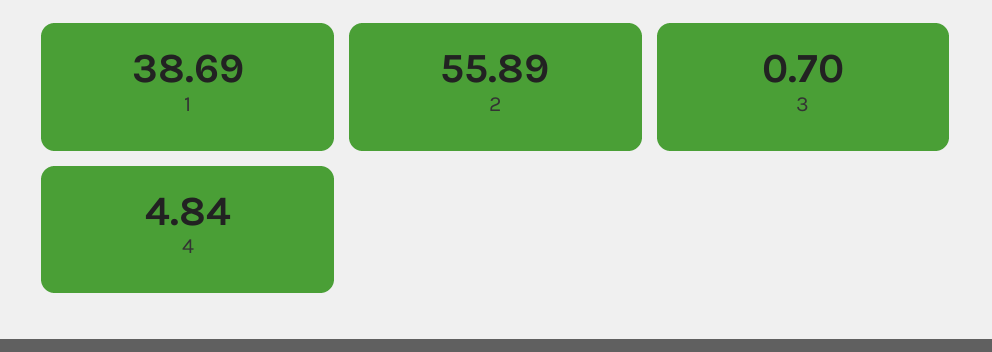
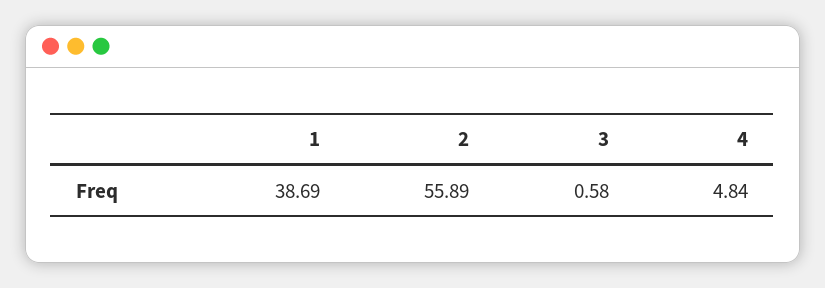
3: 0.7 -> 0.58

